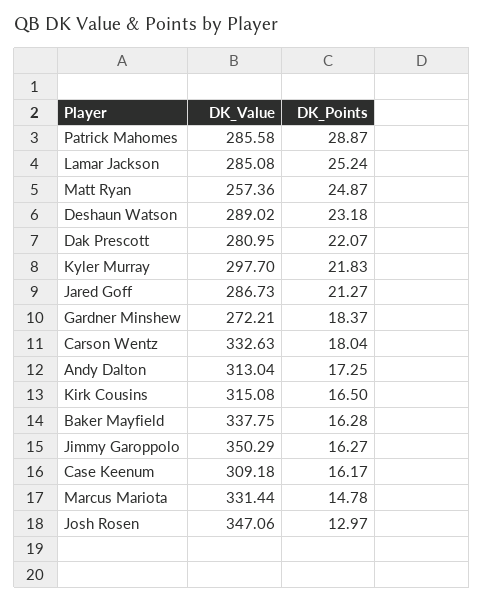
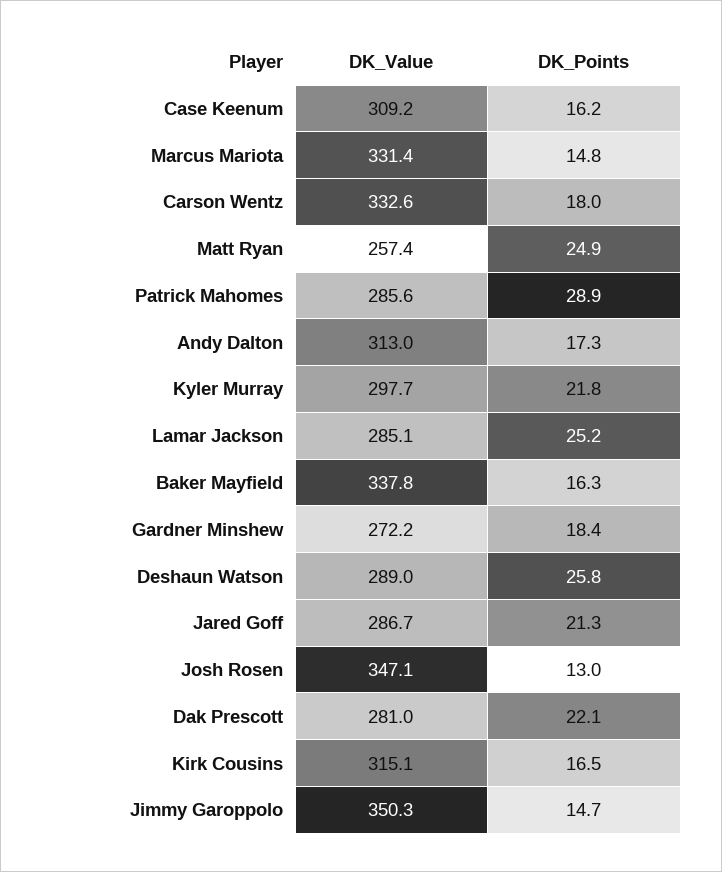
DK_Points, Deshaun Watson: 23.18 -> 25.8
DK_Points, Jimmy Garoppolo: 16.27 -> 14.7

